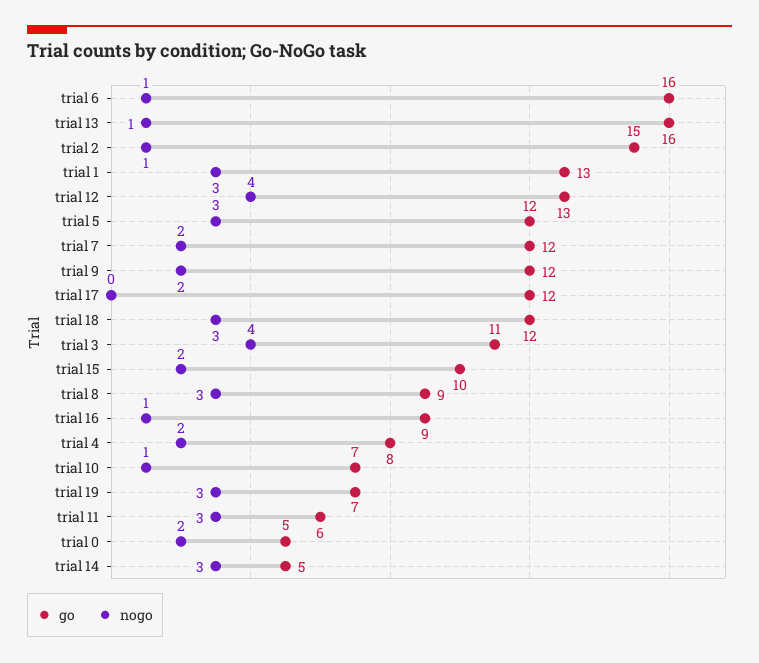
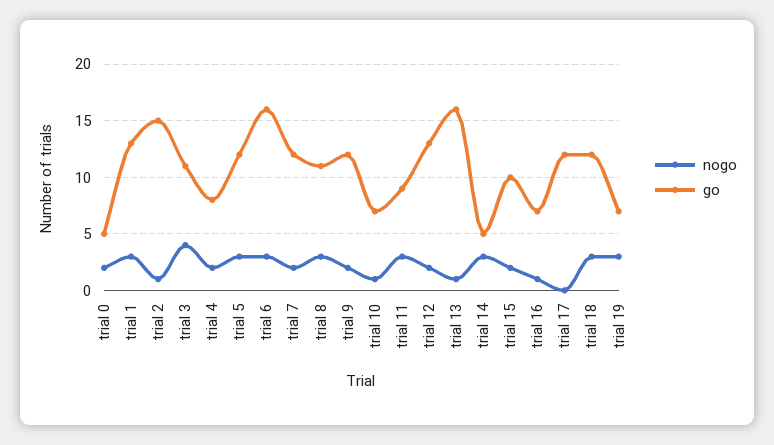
nogo, trial 6: 1 -> 3
nogo, trial 12: 4 -> 2
go, trial 8: 9 -> 11
go, trial 16: 9 -> 7
go, trial 11: 6 -> 9

